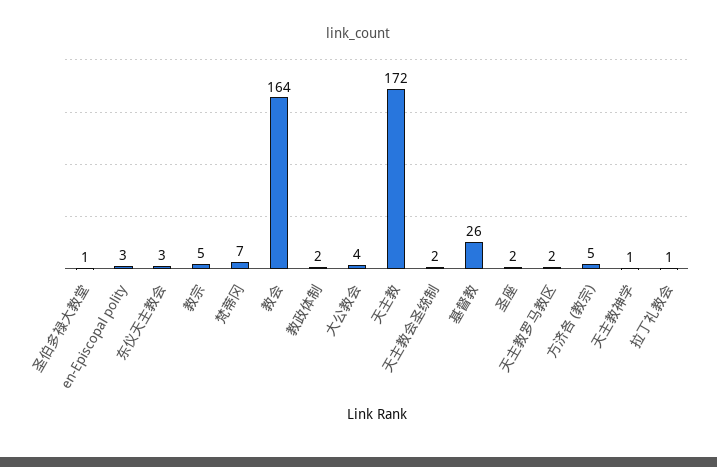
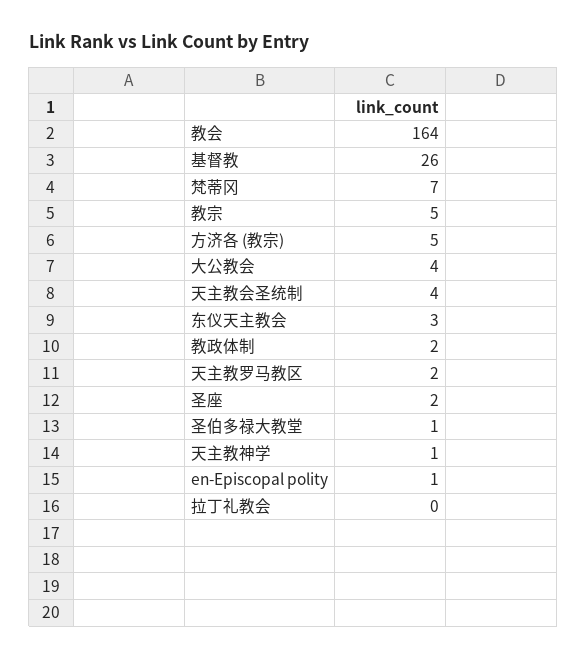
en-Episcopal polity: 3 -> 1
天主教: 172 -> none
天主教会圣统制: 2 -> 4
拉丁礼教会: 1 -> 0

